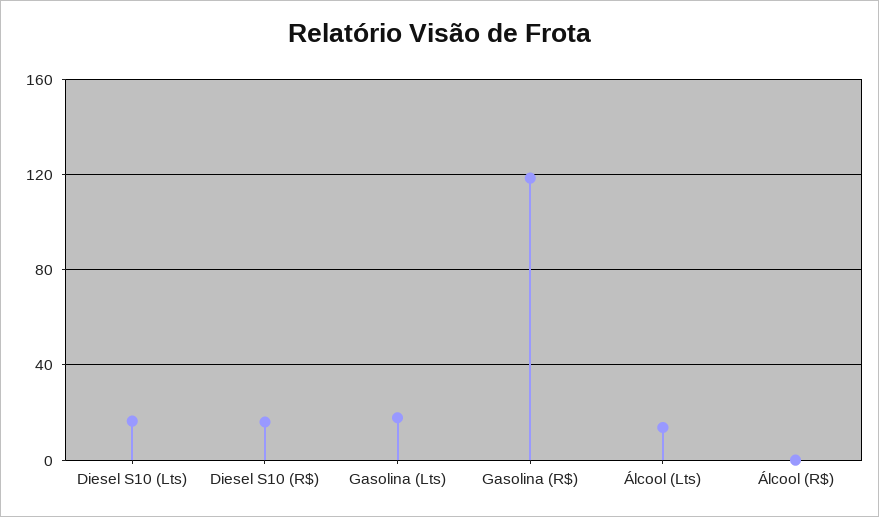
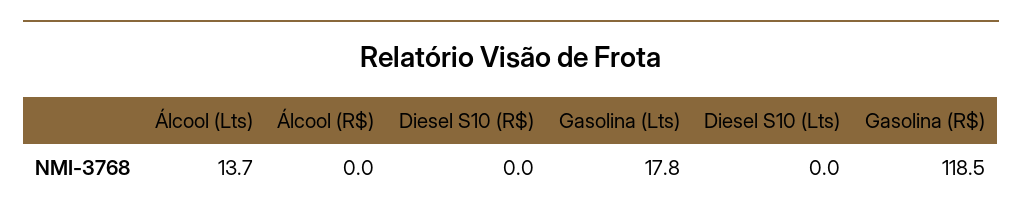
Diesel S10 (Lts): 15 -> 0
Diesel S10 (R$): 15 -> 0

